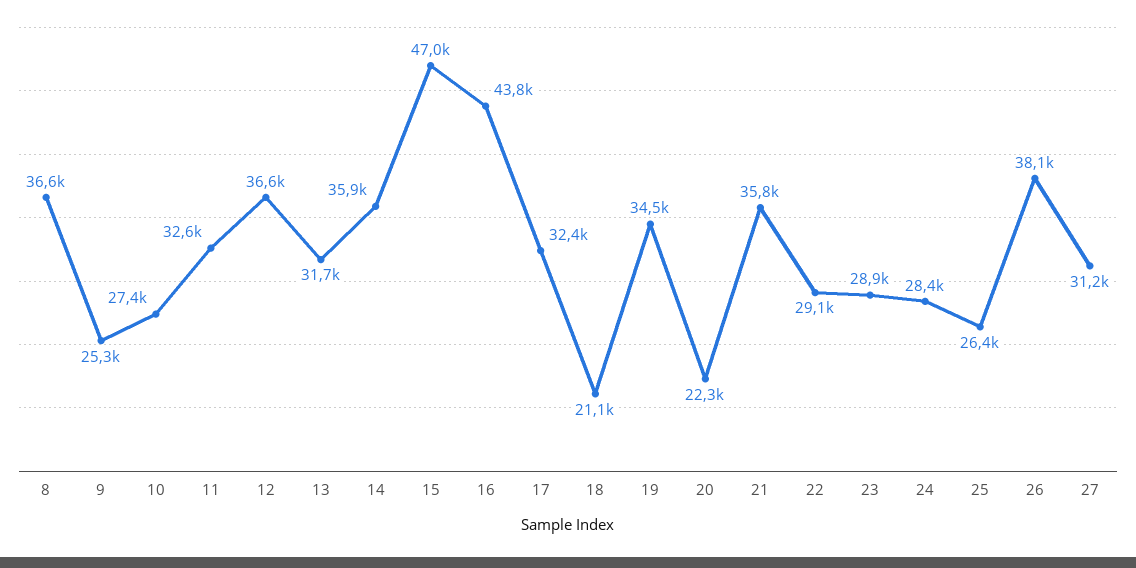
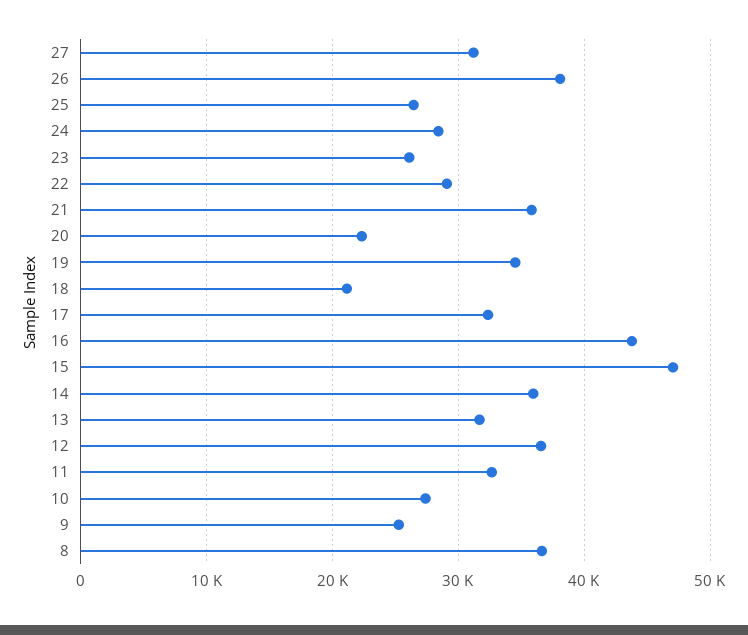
23: 28900 -> 26000

